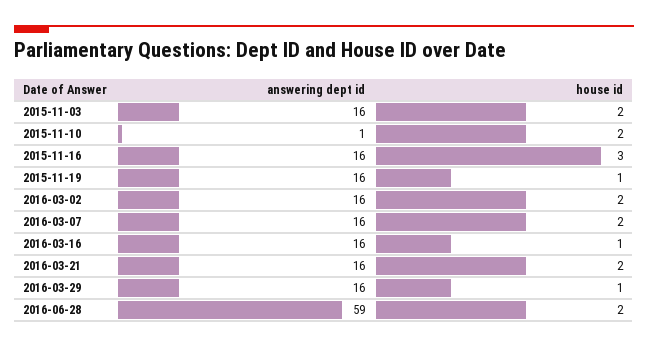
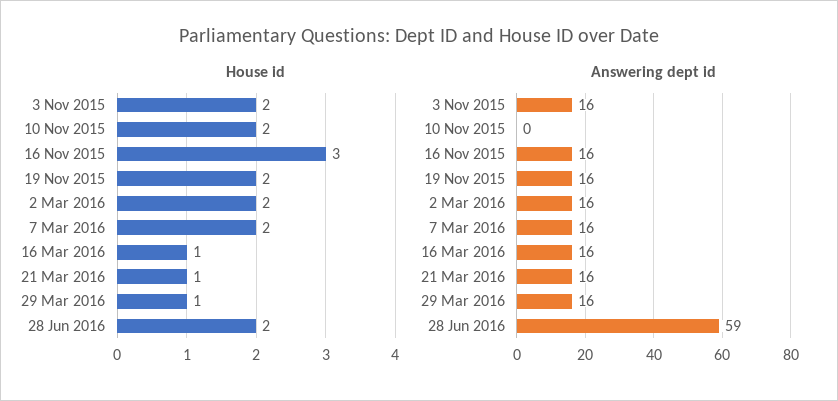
answering dept id, 2015-11-10: 1 -> 0
house id, 2015-11-19: 1 -> 2
house id, 2016-03-21: 2 -> 1

